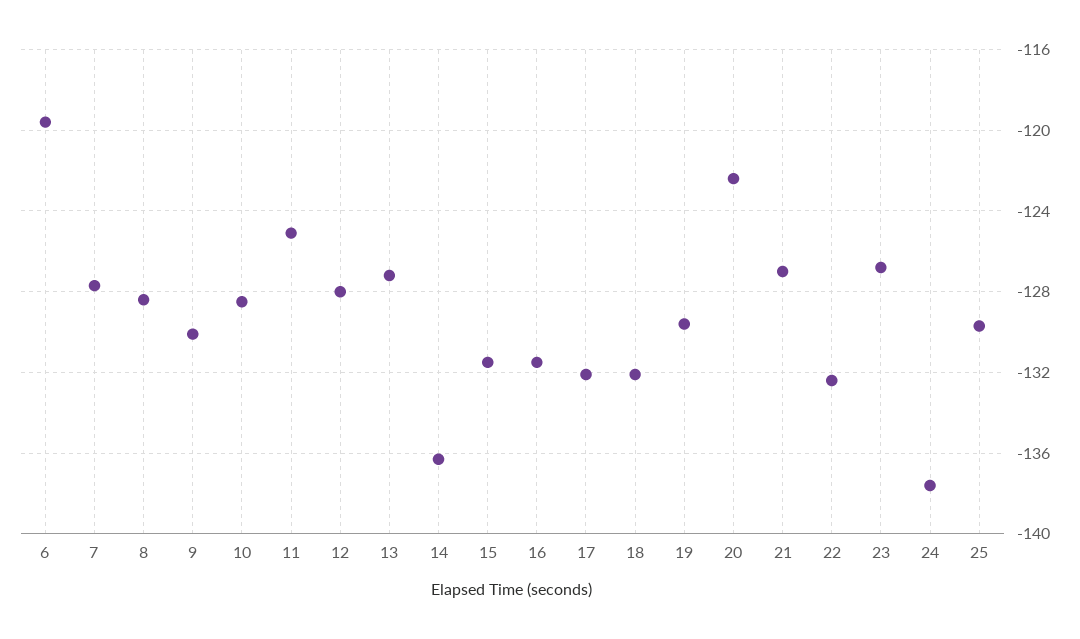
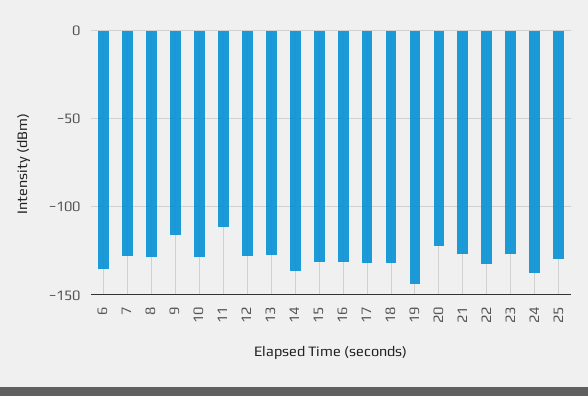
6: -119.5 -> -135
9: -130 -> -115
11: -125 -> -110
19: -129.5 -> -145

